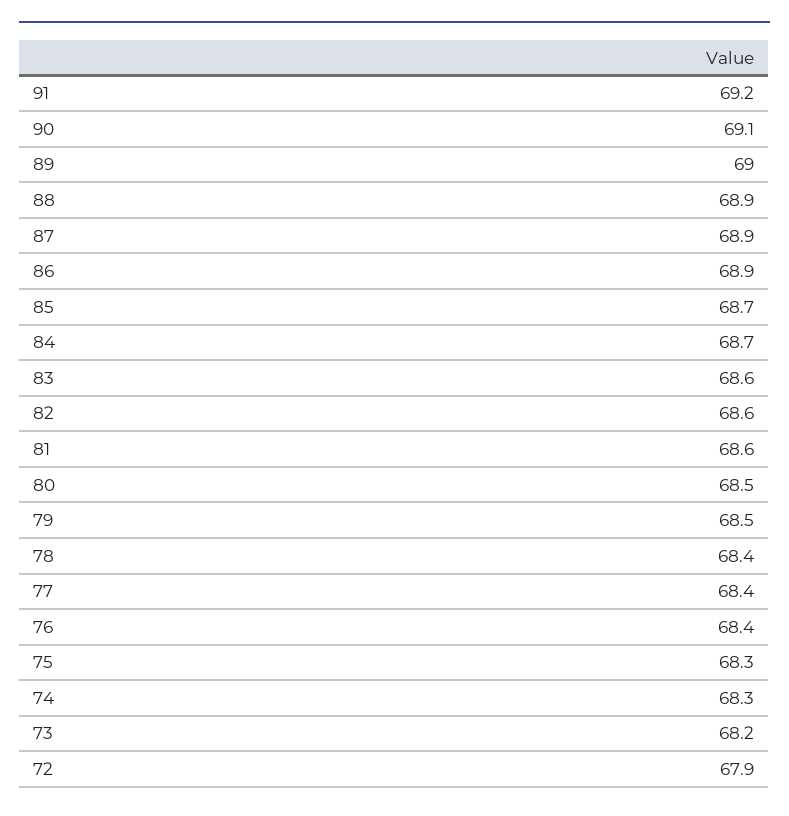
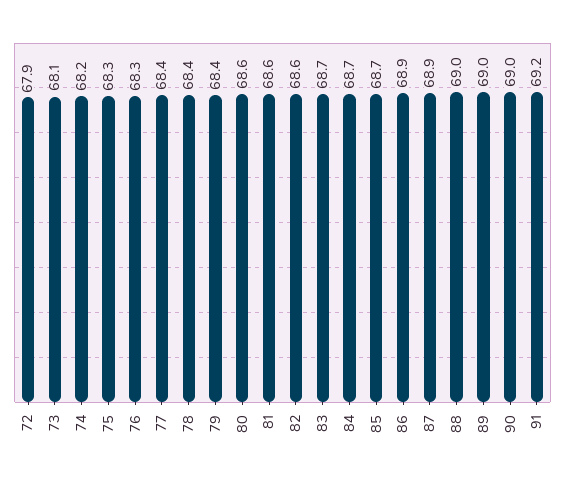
90: 69.1 -> 69
88: 68.9 -> 69
83: 68.6 -> 68.7
80: 68.5 -> 68.6
79: 68.5 -> 68.4
76: 68.4 -> 68.3
74: 68.3 -> 68.2
73: 68.2 -> 68.1

